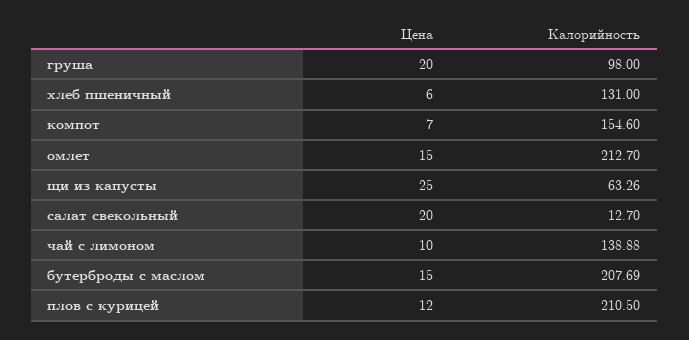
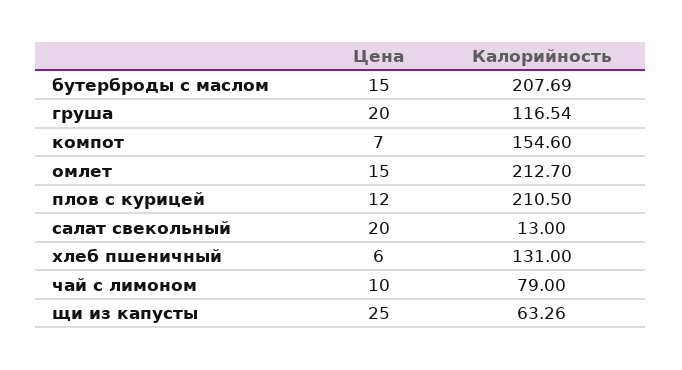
Калорийность, груша: 98 -> 116.54
Калорийность, салат свекольный: 12.7 -> 13
Калорийность, чай с лимоном: 138.88 -> 79

